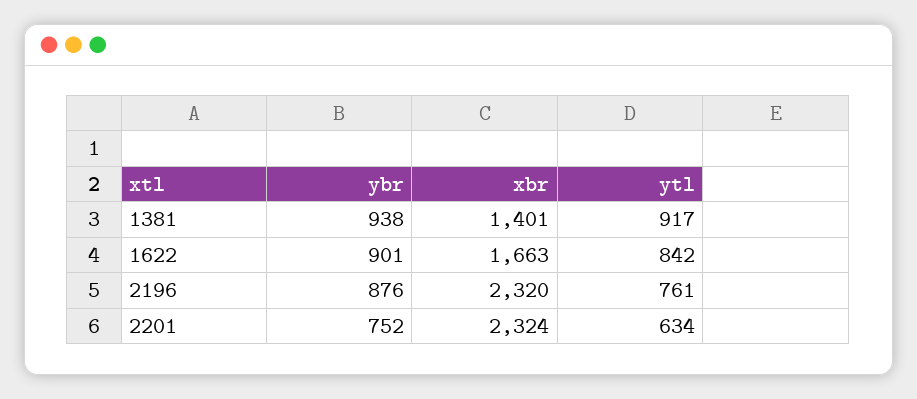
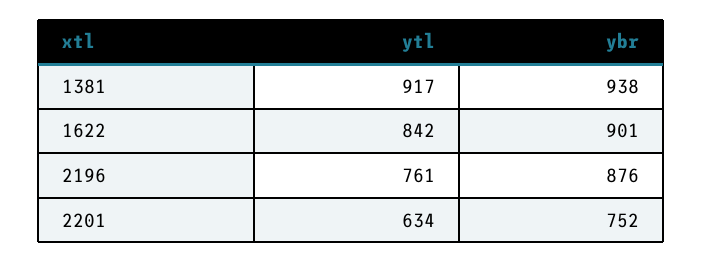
xbr, 1381: 1401 -> none
xbr, 1622: 1663 -> none
xbr, 2196: 2320 -> none
xbr, 2201: 2324 -> none

